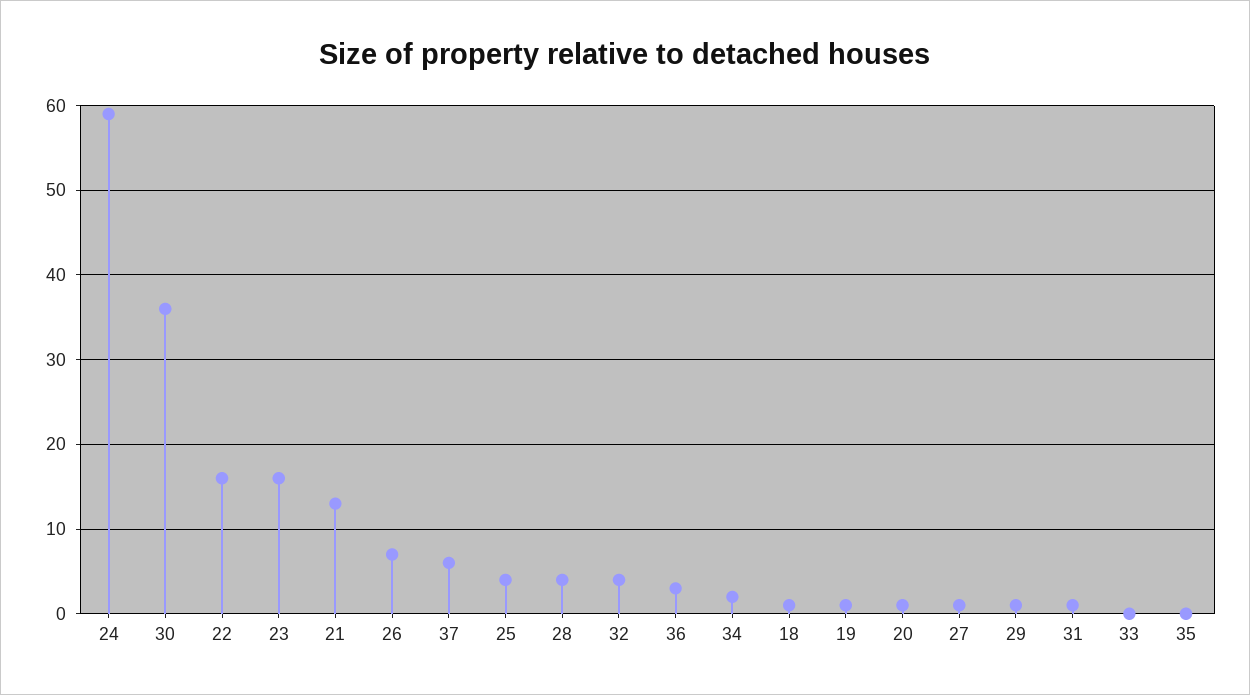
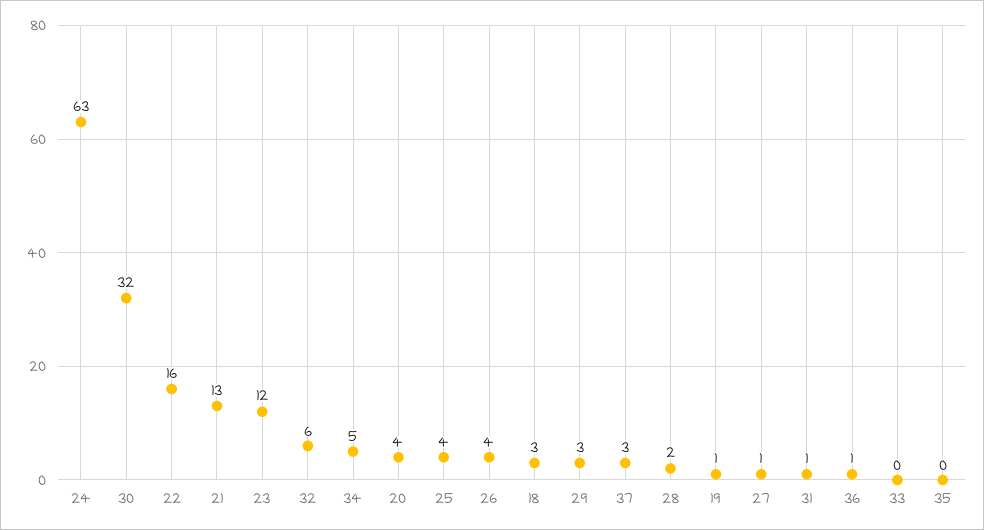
24: 59 -> 63
30: 36 -> 32
23: 16 -> 12
26: 7 -> 4
37: 6 -> 3
28: 4 -> 2
32: 4 -> 6
36: 3 -> 1
34: 2 -> 5
18: 1 -> 3
20: 1 -> 4
29: 1 -> 3

